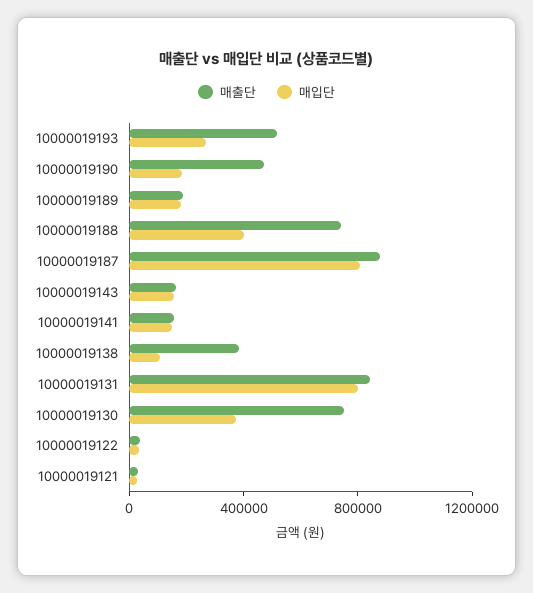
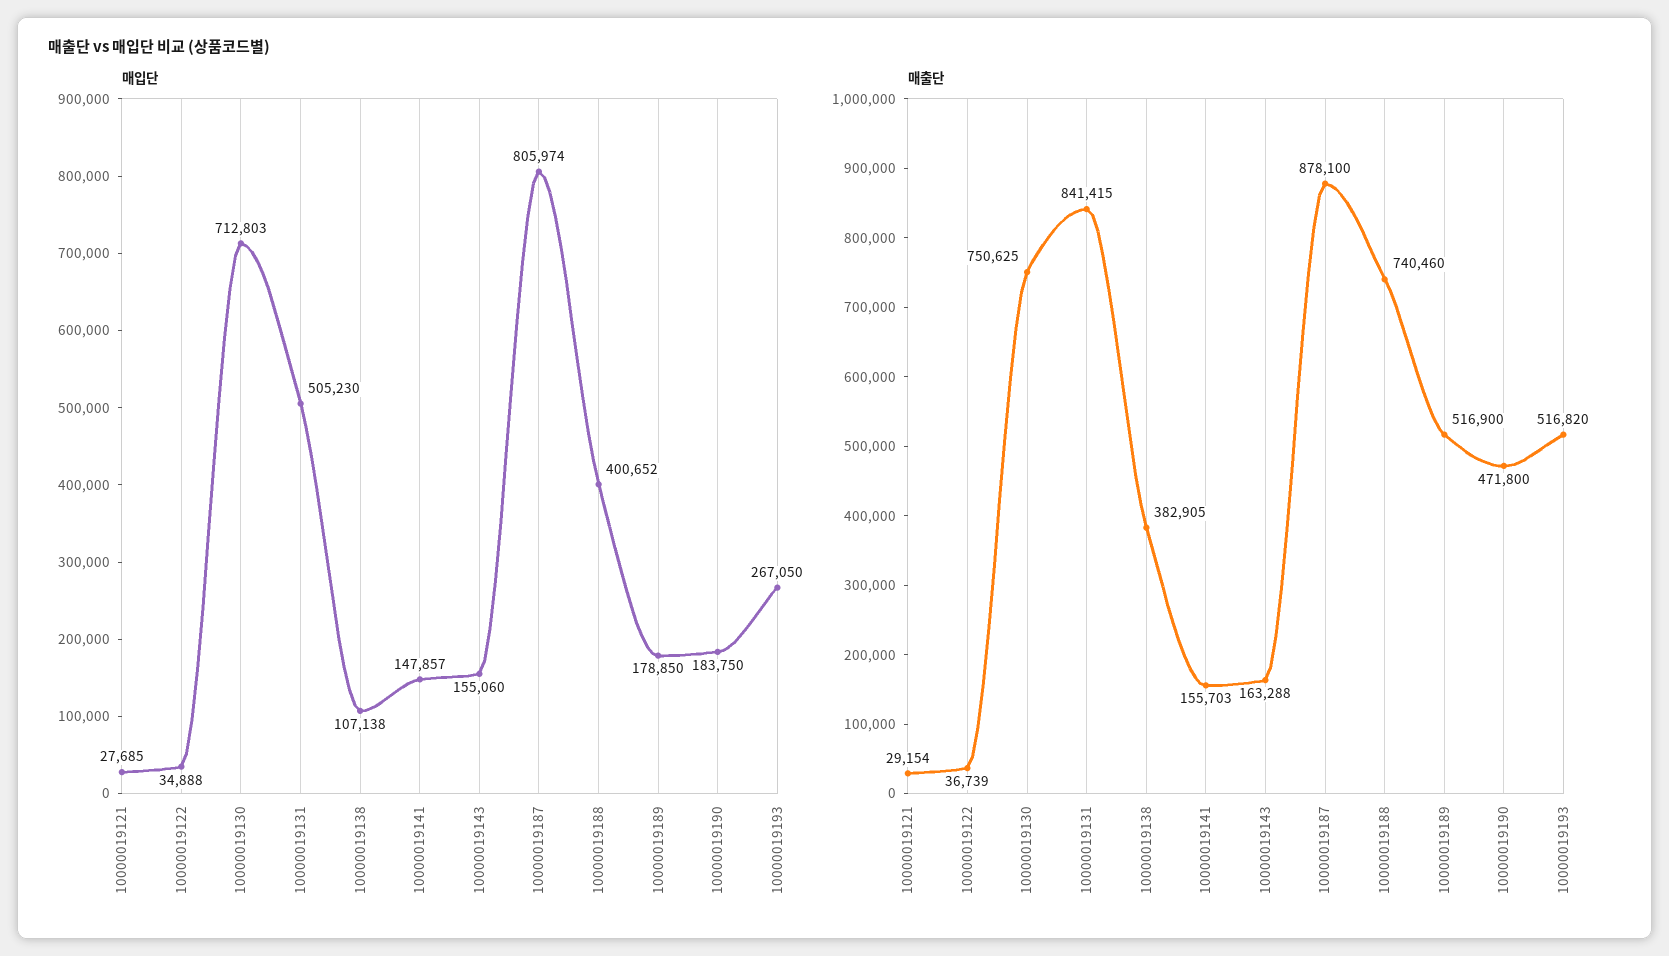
매출단, 10000019189: 200000 -> 516900
매입단, 10000019131: 800000 -> 505230
매입단, 10000019130: 400000 -> 712803

